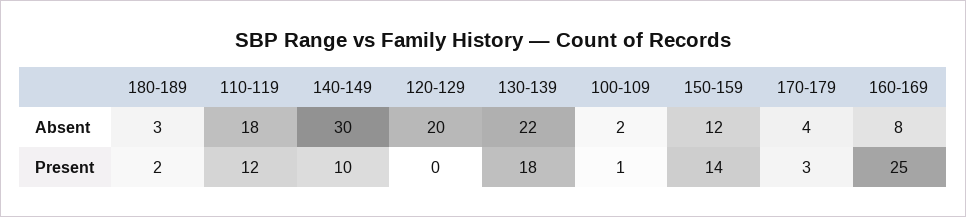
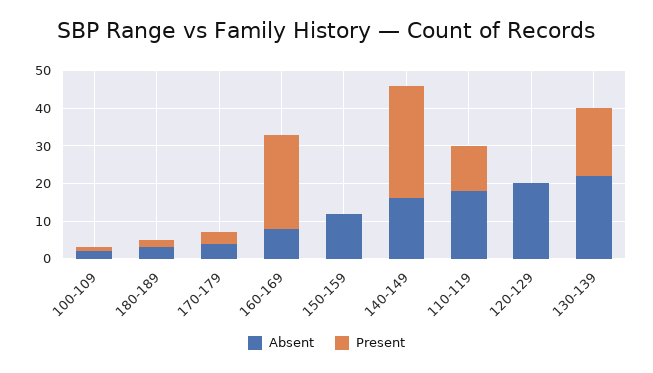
Absent, 140-149: 30 -> 15
Present, 140-149: 10 -> 30
Present, 150-159: 14 -> 0

